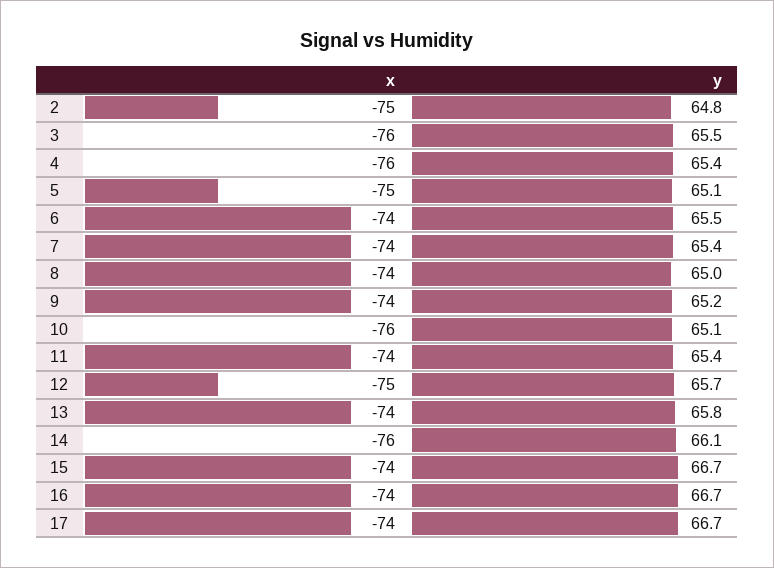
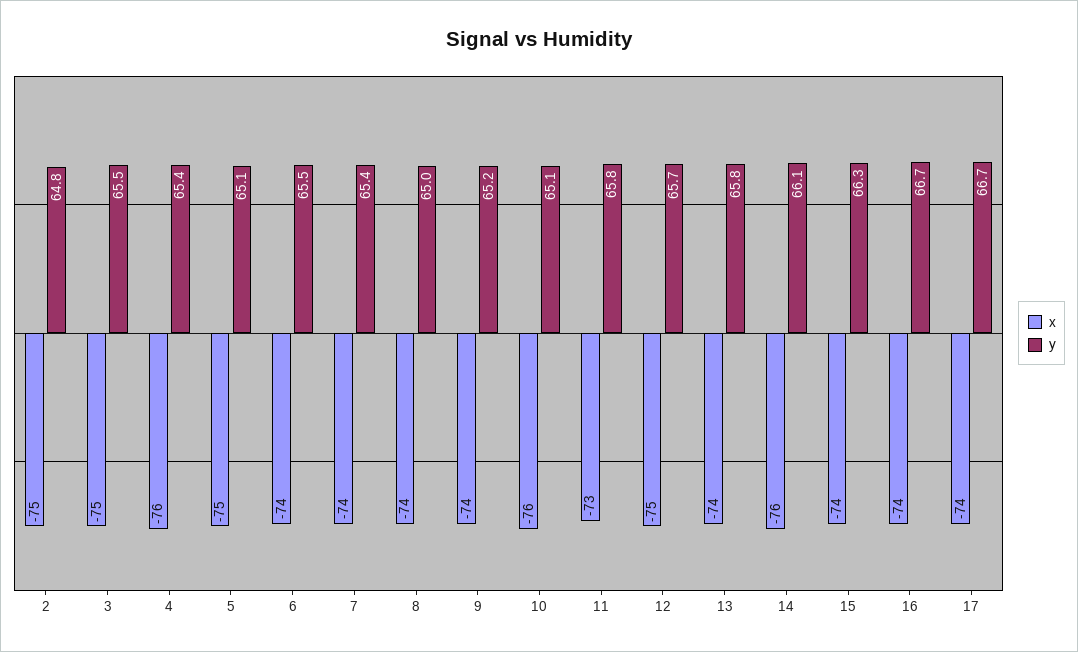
x, 3: -76 -> -75
x, 11: -74 -> -73
y, 11: 65.4 -> 65.8
y, 15: 66.7 -> 66.3

